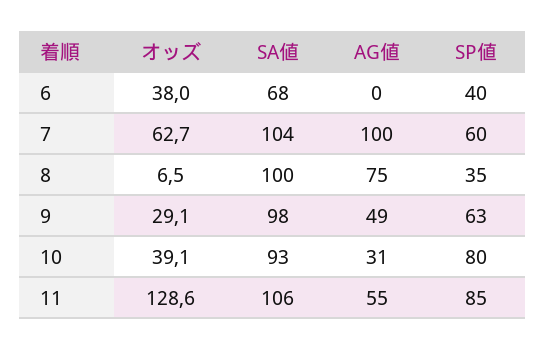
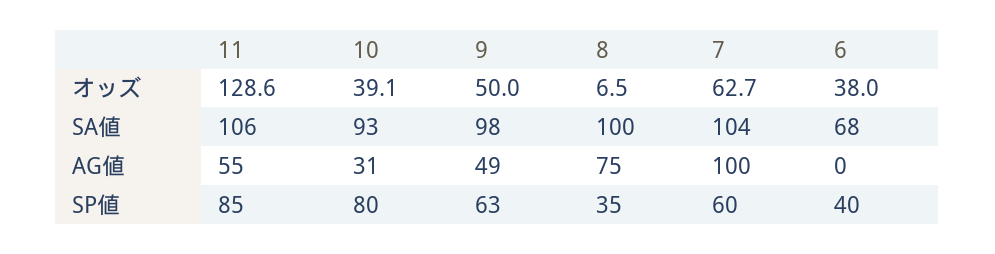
オッズ, 9: 29.1 -> 50

